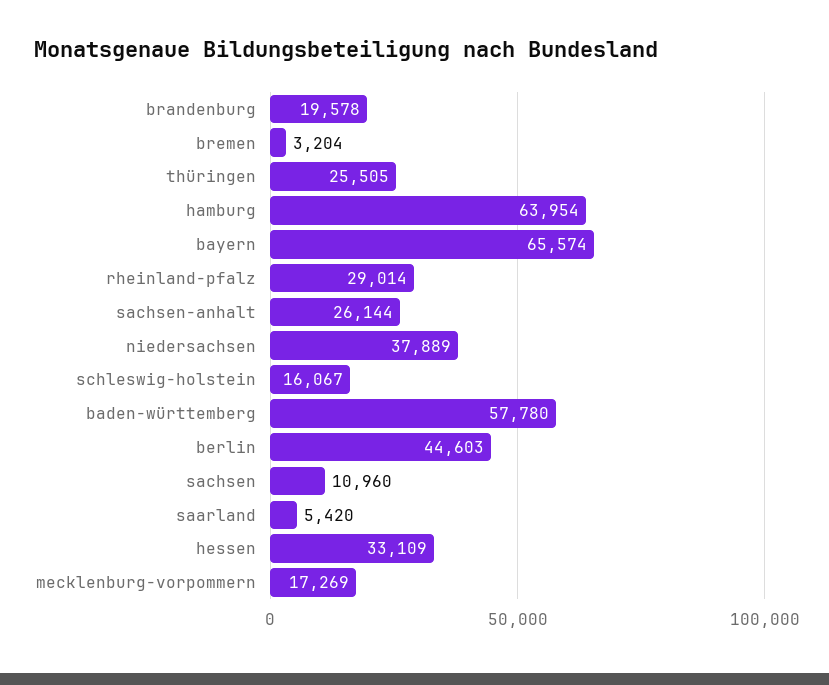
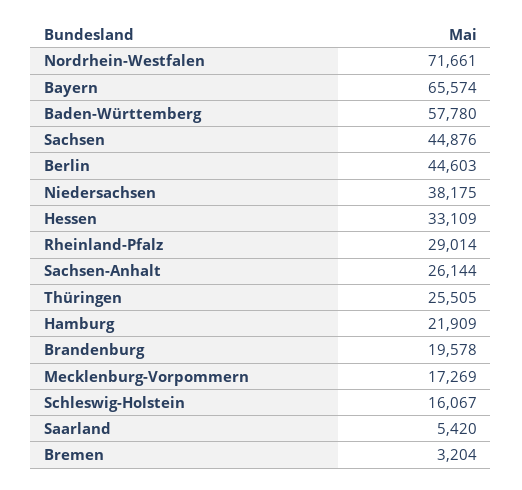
hamburg: 63954 -> 21909
niedersachsen: 37889 -> 38175
sachsen: 10960 -> 44876
Nordrhein-Westfalen: none -> 71661

